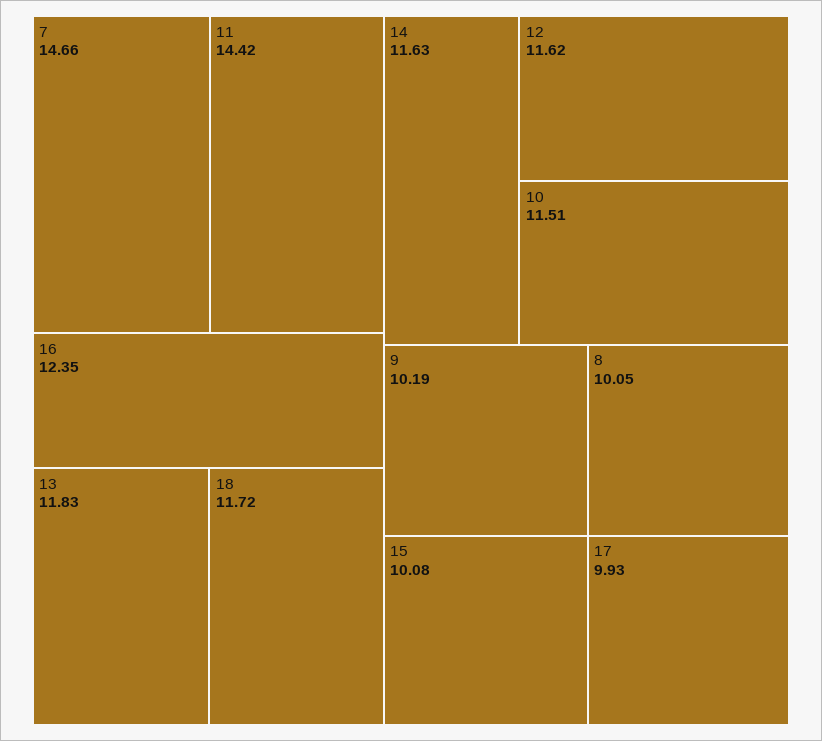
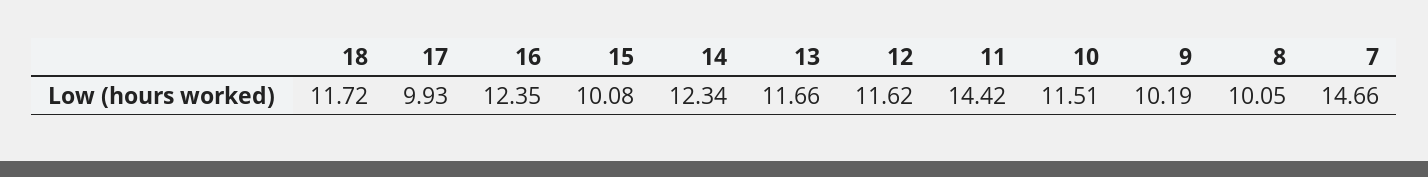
13: 11.83 -> 11.66
14: 11.63 -> 12.34

